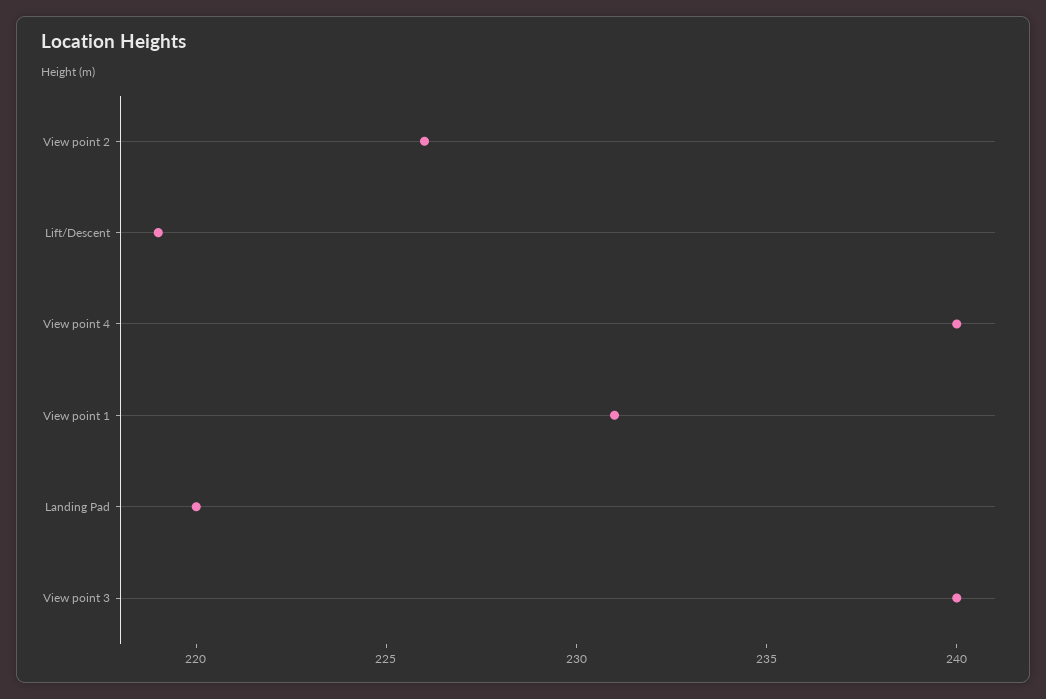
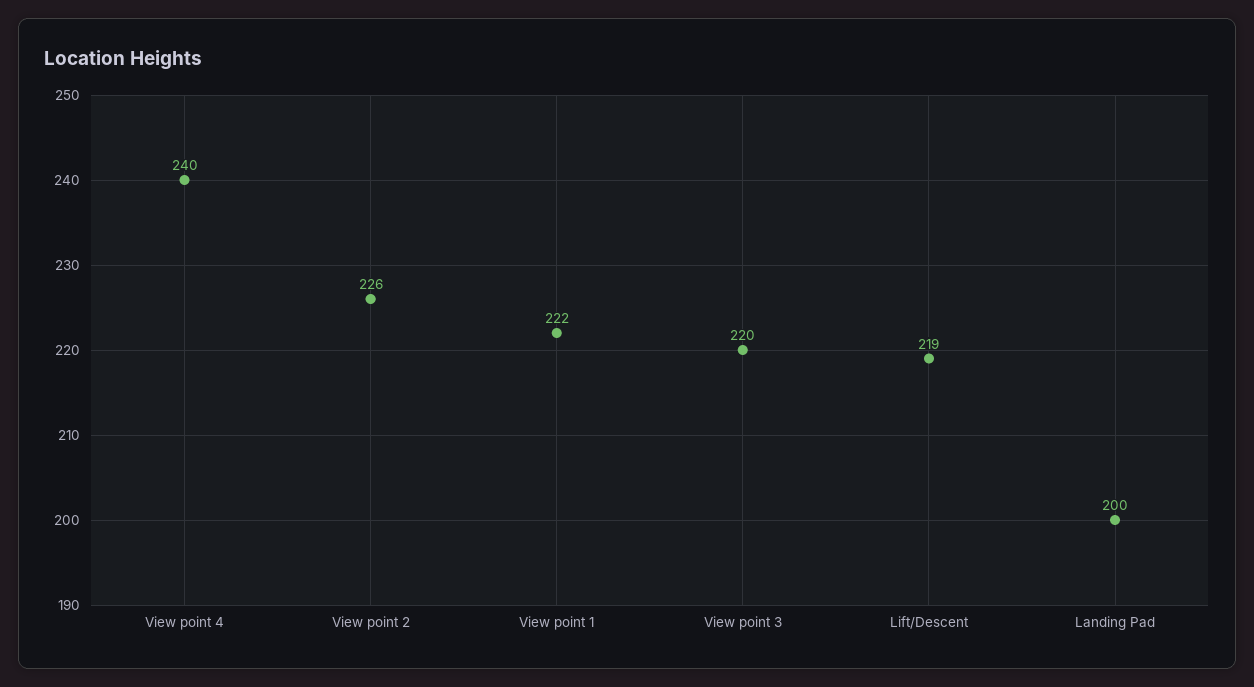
View point 1: 231 -> 222
Landing Pad: 220 -> 200
View point 3: 240 -> 220

